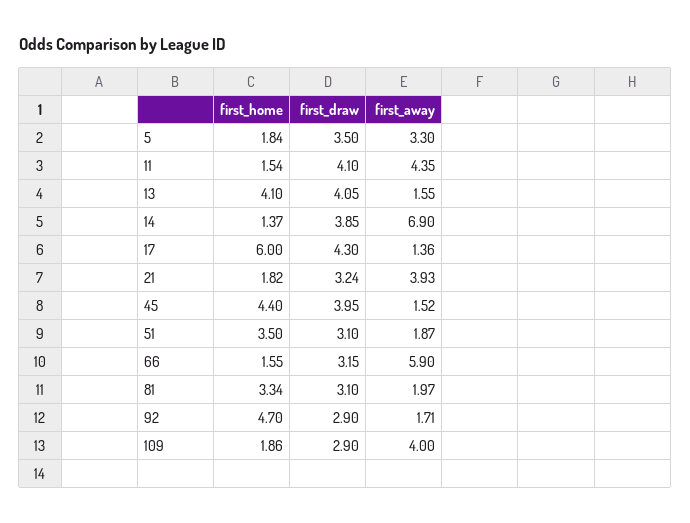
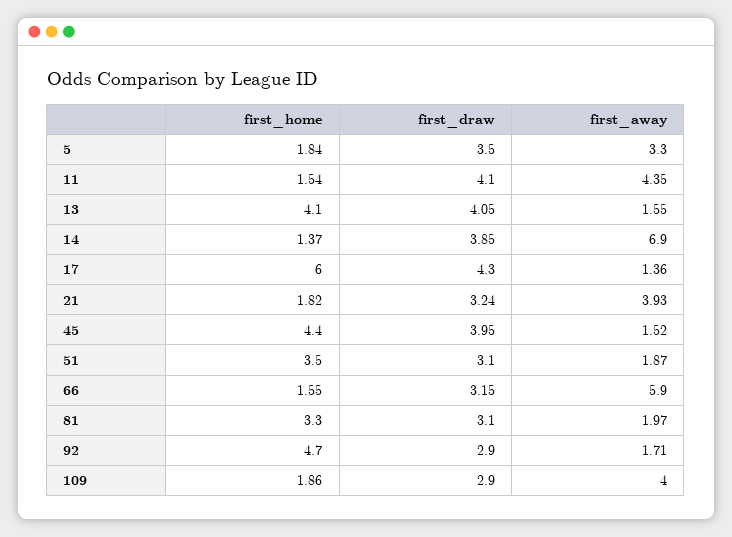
first_home, 81: 3.34 -> 3.3

